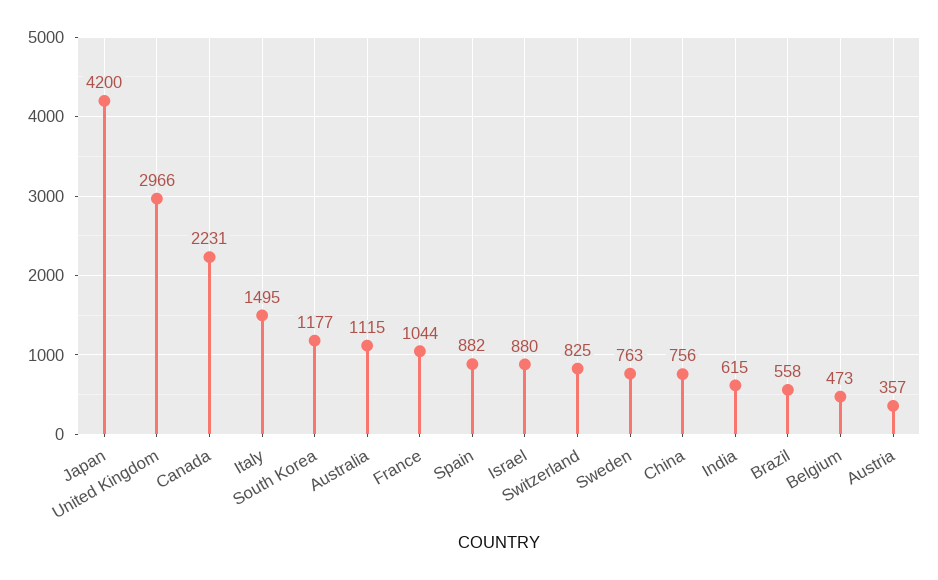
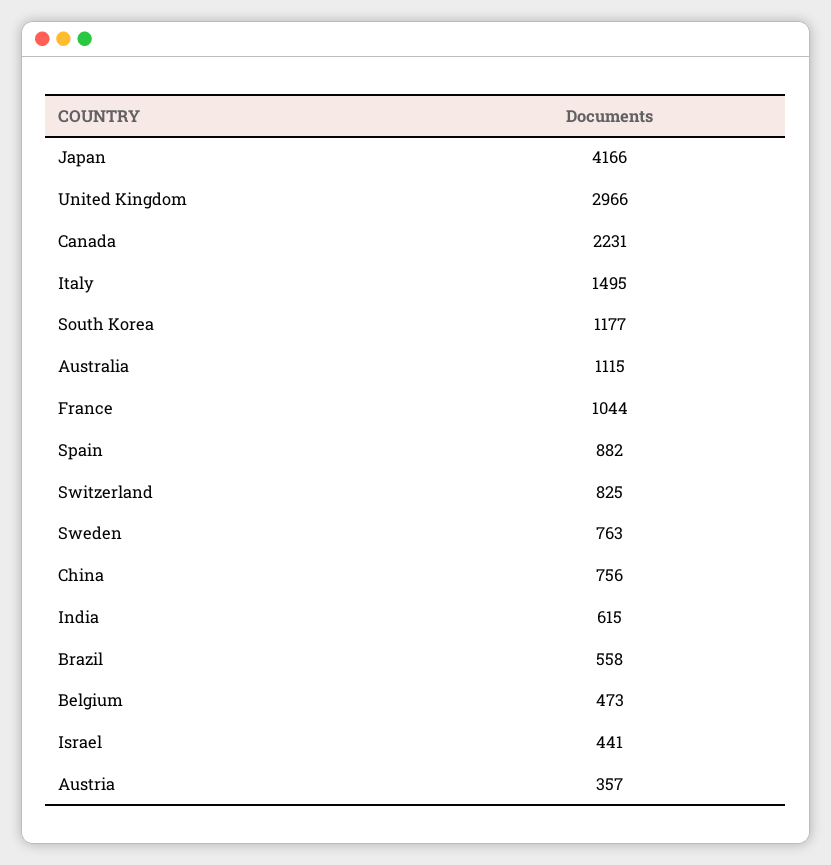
Japan: 4200 -> 4166
Israel: 880 -> 441

